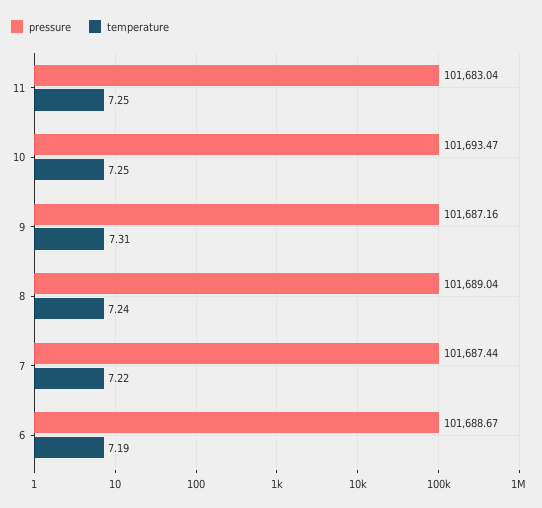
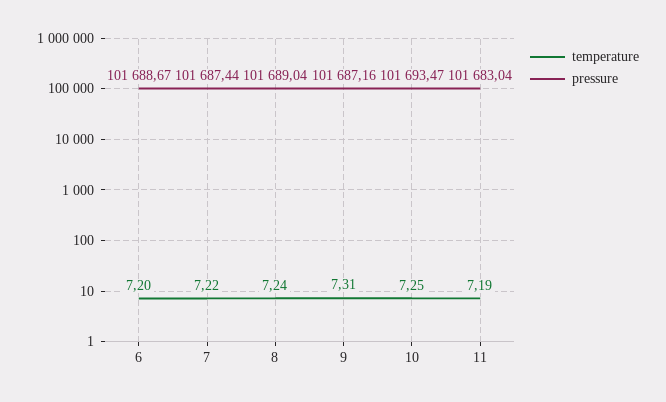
temperature, 11: 7.25 -> 7.19
temperature, 6: 7.19 -> 7.2

